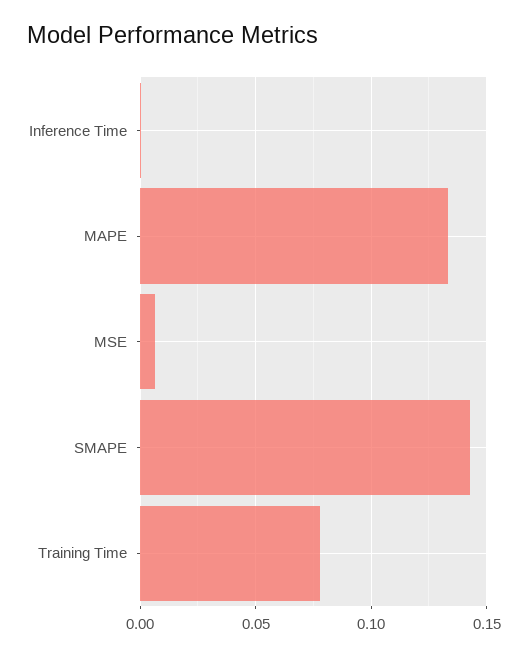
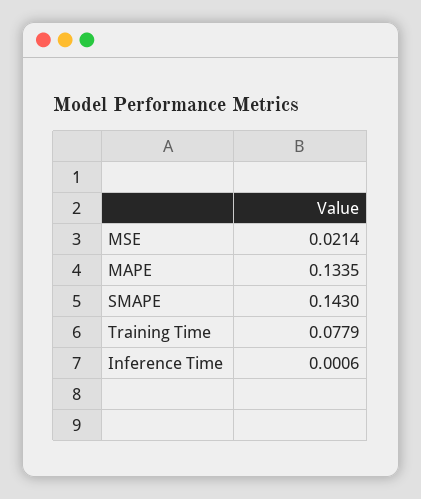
MSE: 0.005 -> 0.0214

